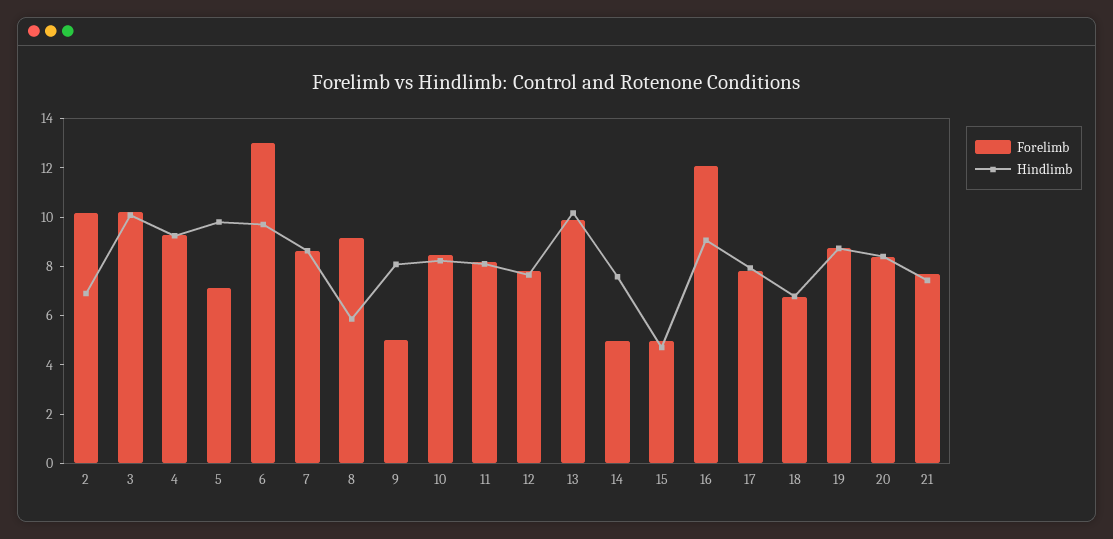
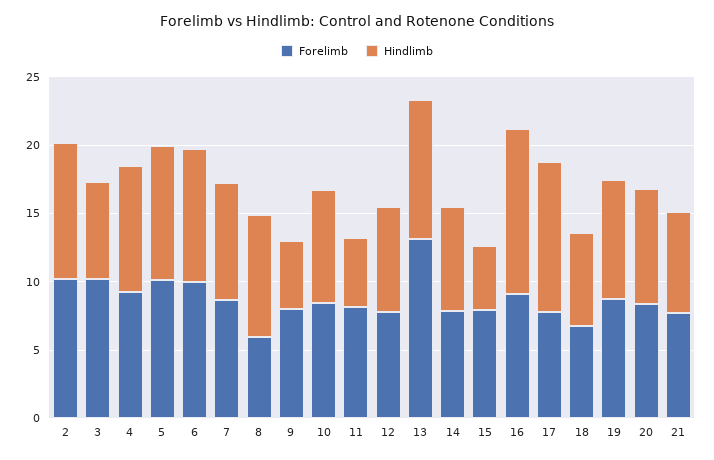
Hindlimb, 2: 7 -> 10
Hindlimb, 3: 10 -> 7
Forelimb, 5: 7 -> 10
Forelimb, 6: 13 -> 10
Forelimb, 8: 9 -> 6
Hindlimb, 8: 6 -> 9
Forelimb, 9: 5 -> 8
Hindlimb, 9: 8 -> 5
Hindlimb, 11: 8 -> 5
Forelimb, 13: 10 -> 13
Forelimb, 14: 5 -> 8
Forelimb, 15: 5 -> 8
Forelimb, 16: 12 -> 9
Hindlimb, 16: 9 -> 12
Hindlimb, 17: 8 -> 11

